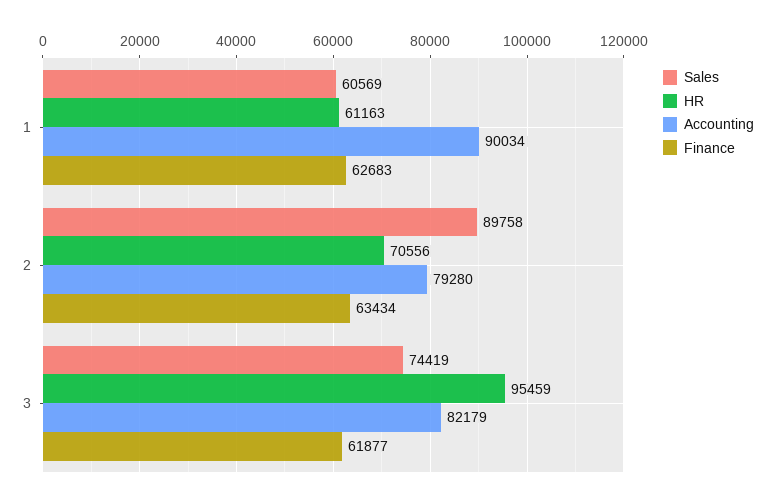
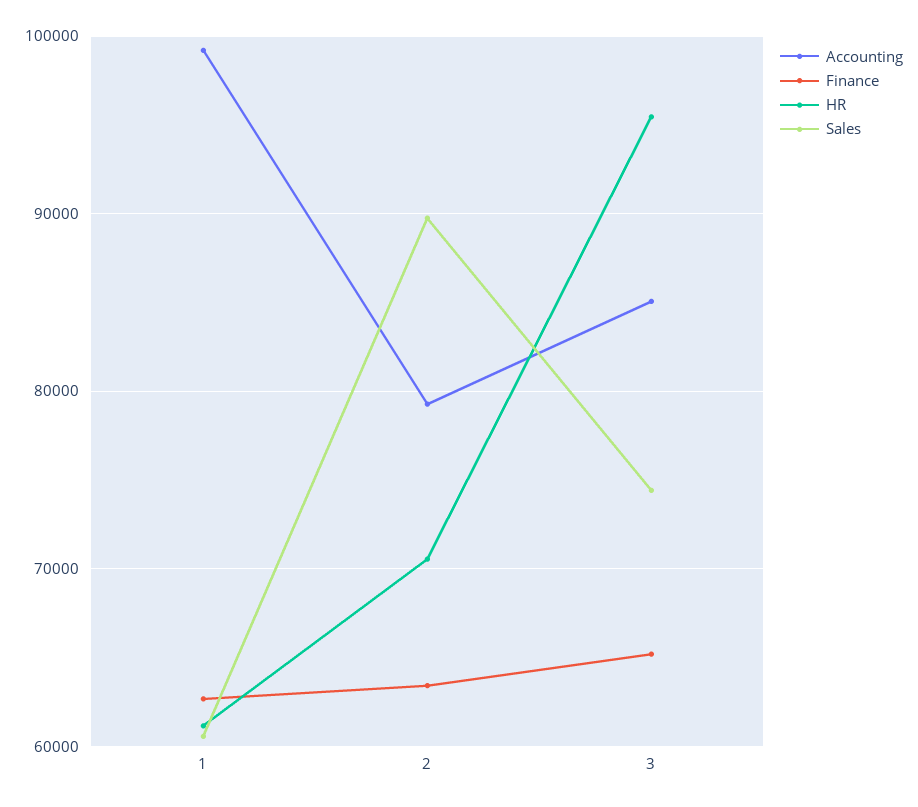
Accounting, 1: 90034 -> 99000
Accounting, 3: 82179 -> 85000
Finance, 3: 61877 -> 65000

